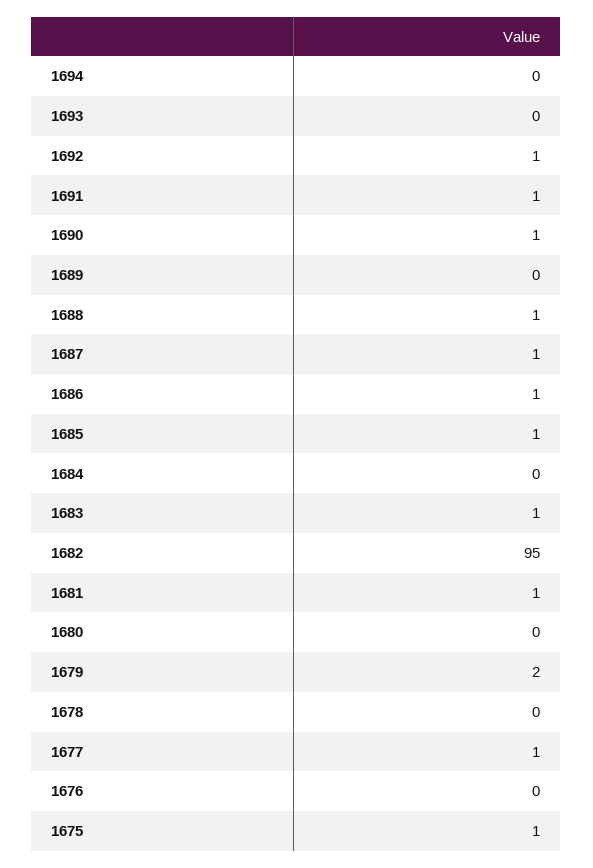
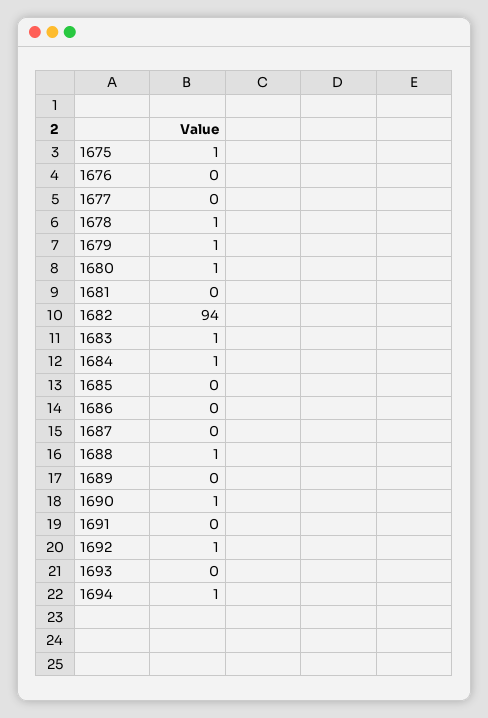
1694: 0 -> 1
1691: 1 -> 0
1687: 1 -> 0
1686: 1 -> 0
1685: 1 -> 0
1684: 0 -> 1
1682: 95 -> 94
1681: 1 -> 0
1680: 0 -> 1
1679: 2 -> 1
1678: 0 -> 1
1677: 1 -> 0

